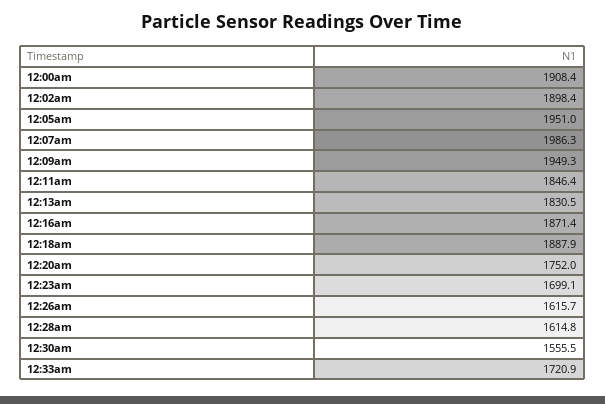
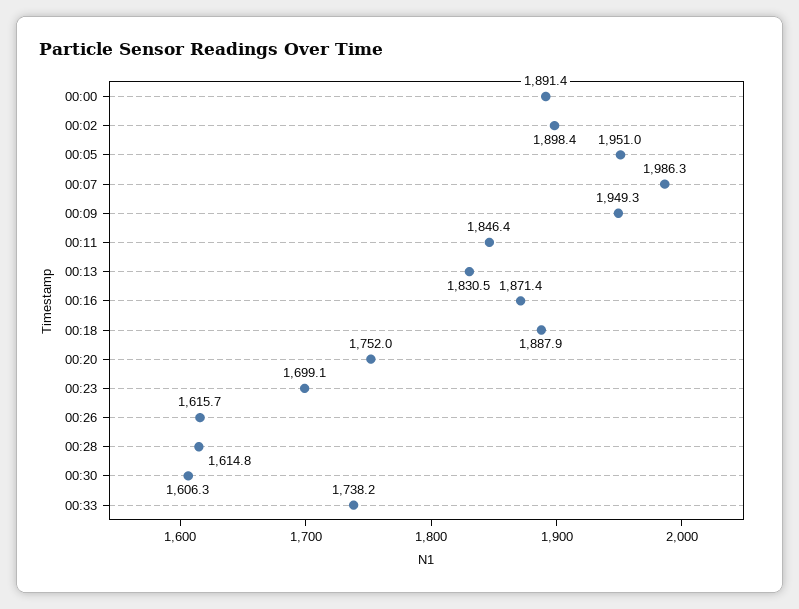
12:00am: 1908.4 -> 1891.4
12:30am: 1555.5 -> 1606.3
12:33am: 1720.9 -> 1738.2

